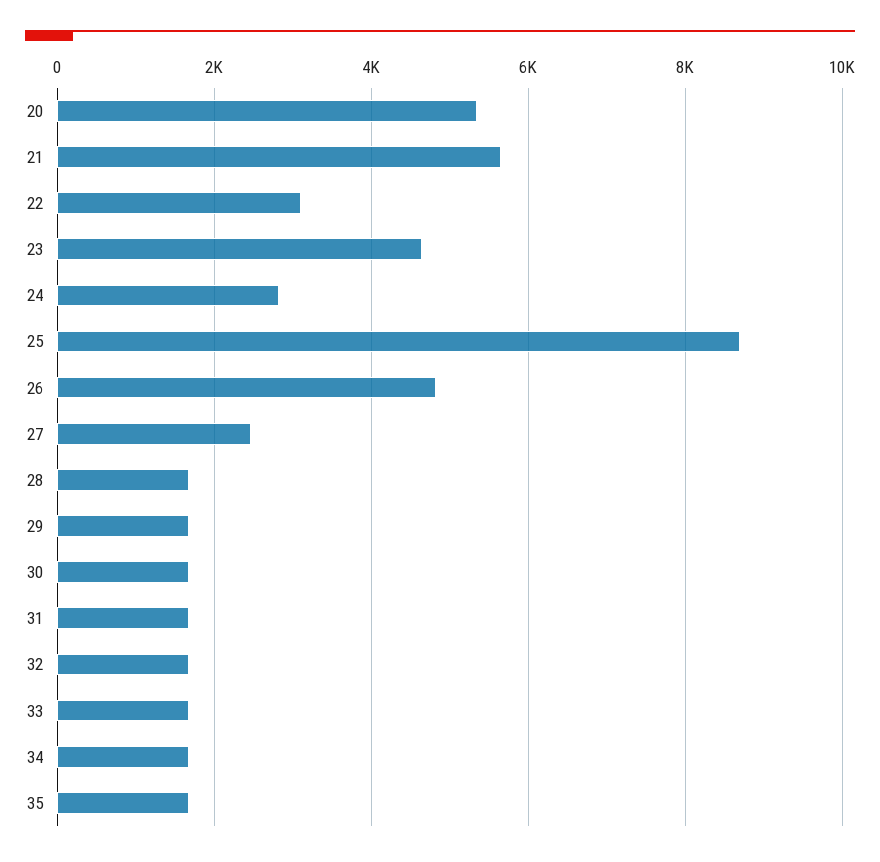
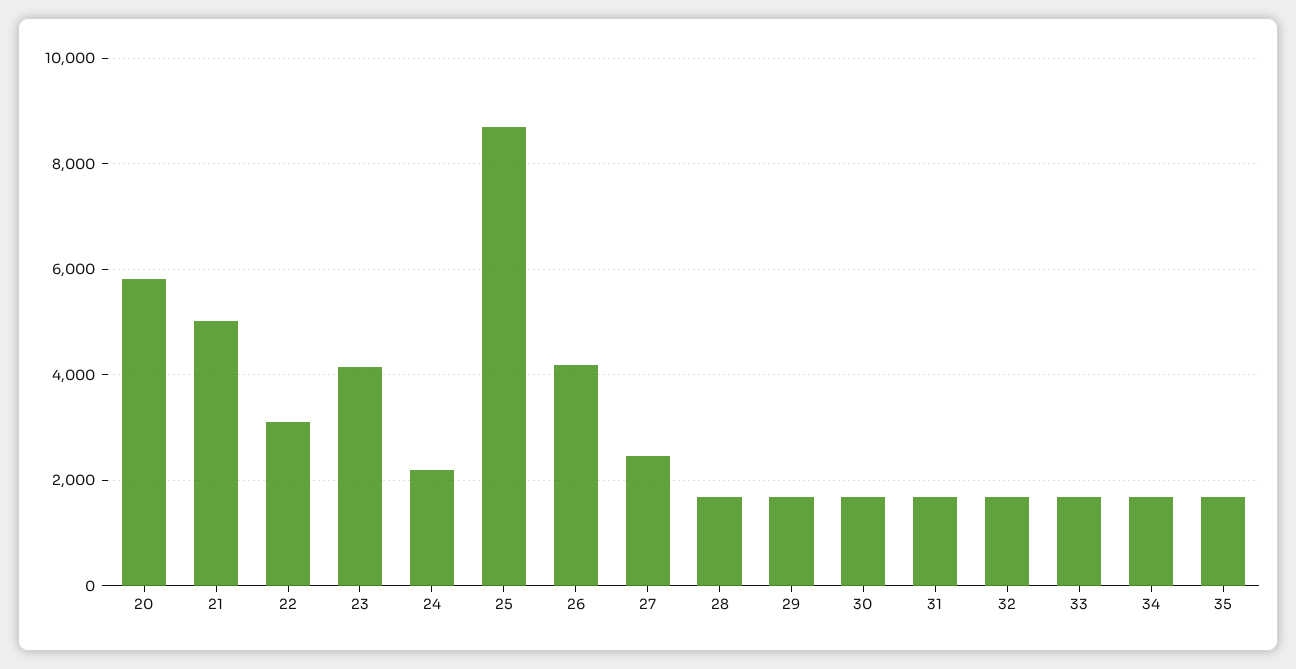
20: 5400 -> 5800
21: 5600 -> 5000
23: 4600 -> 4200
24: 2800 -> 2200
26: 4800 -> 4200

